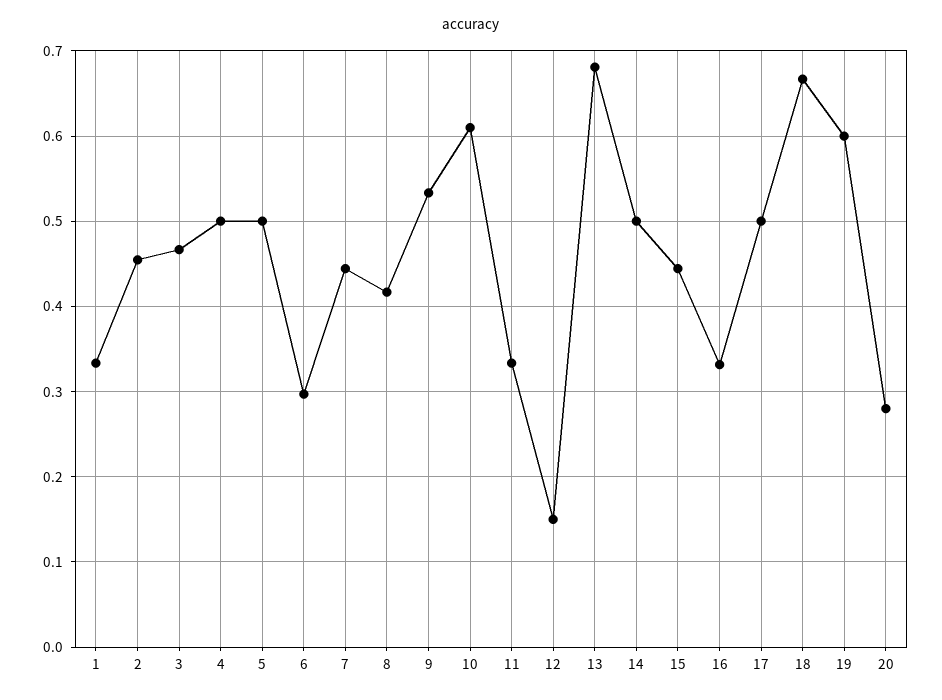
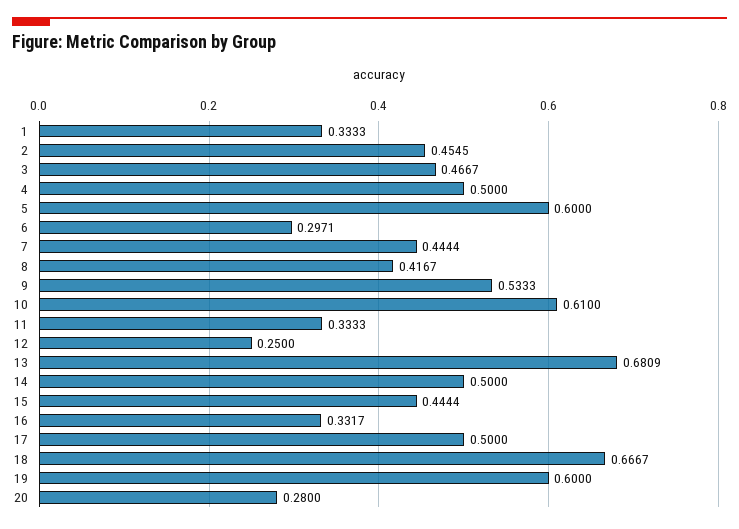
5: 0.5 -> 0.6
12: 0.15 -> 0.25

